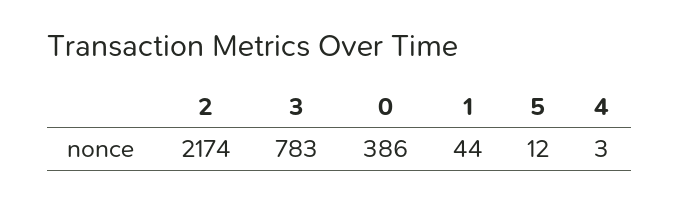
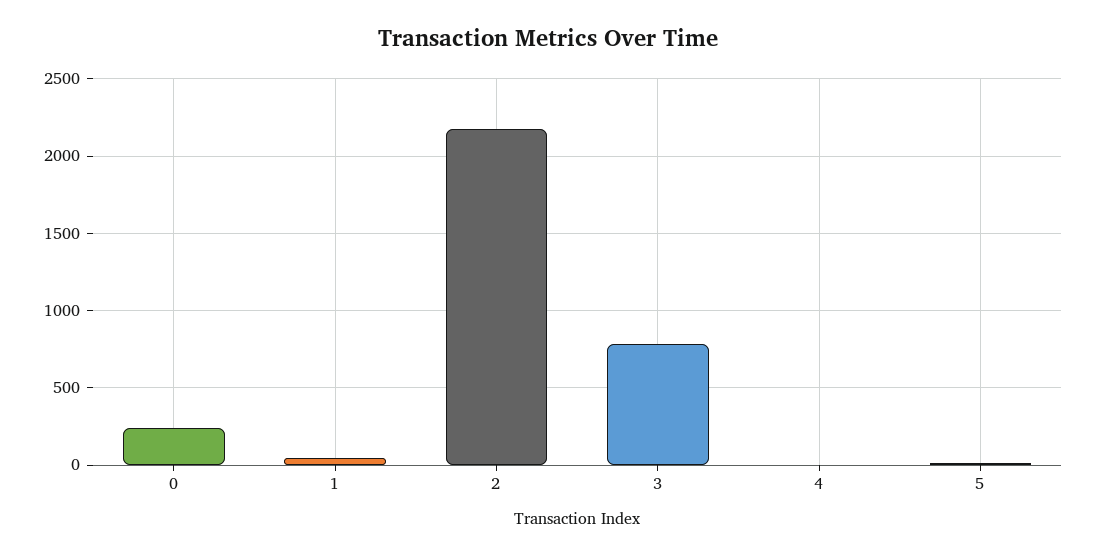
0: 386 -> 250

